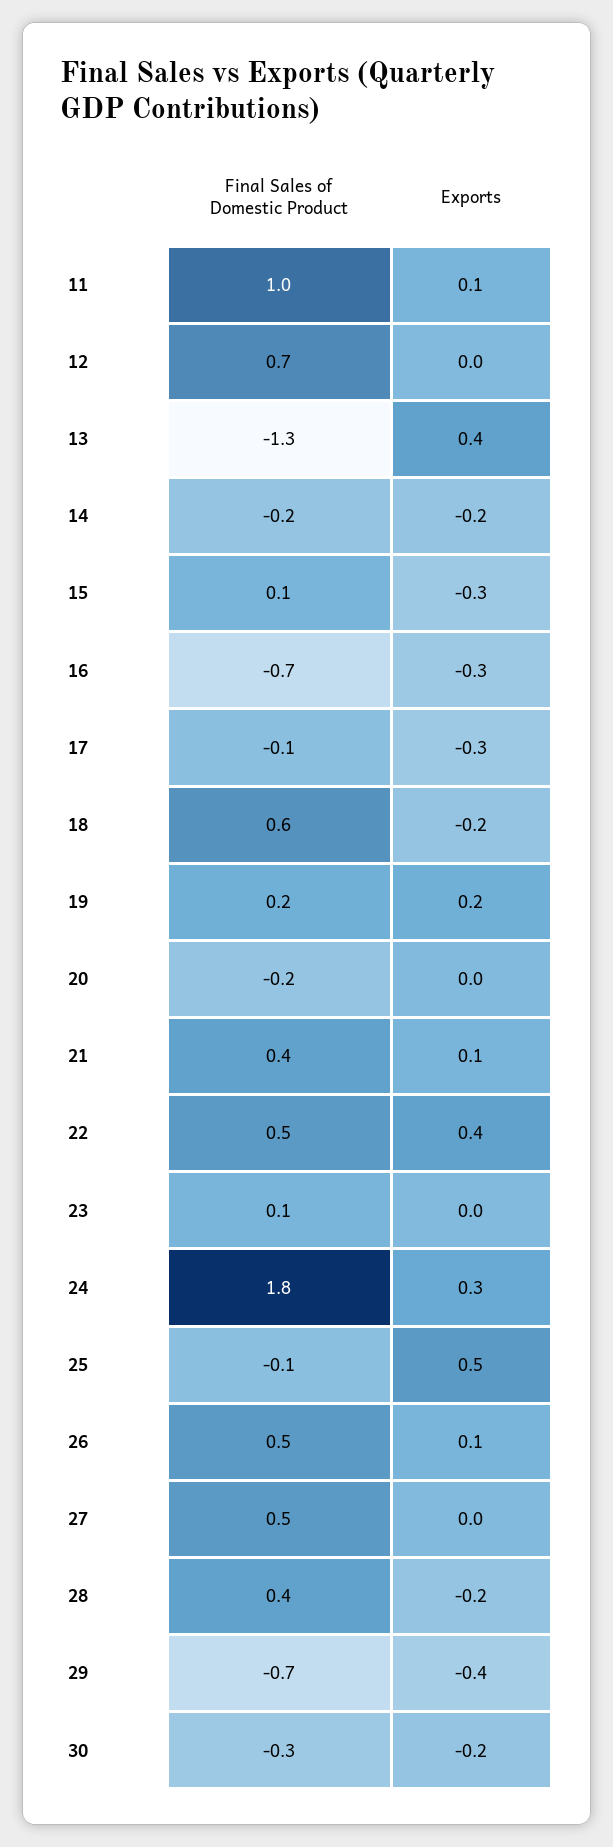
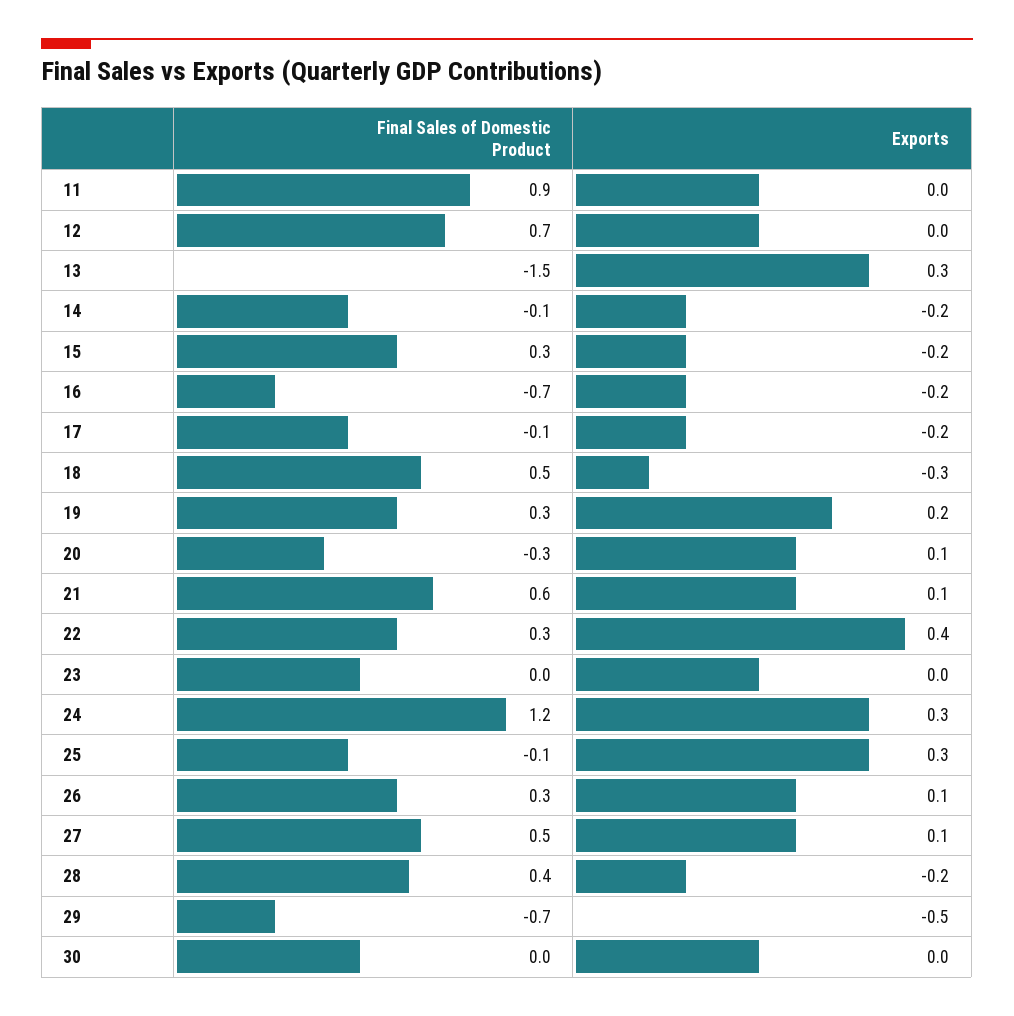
Final Sales of Domestic Product, 11: 1 -> 0.9
Exports, 11: 0.1 -> 0
Final Sales of Domestic Product, 13: -1.3 -> -1.5
Exports, 13: 0.4 -> 0.3
Final Sales of Domestic Product, 14: -0.2 -> -0.1
Final Sales of Domestic Product, 15: 0.1 -> 0.3
Exports, 15: -0.3 -> -0.2
Exports, 16: -0.3 -> -0.2
Exports, 17: -0.3 -> -0.2
Final Sales of Domestic Product, 18: 0.6 -> 0.5
Exports, 18: -0.2 -> -0.3
Final Sales of Domestic Product, 19: 0.2 -> 0.3
Final Sales of Domestic Product, 20: -0.2 -> -0.3
Exports, 20: 0 -> 0.1
Final Sales of Domestic Product, 21: 0.4 -> 0.6
Final Sales of Domestic Product, 22: 0.5 -> 0.3
Final Sales of Domestic Product, 23: 0.1 -> 0
Final Sales of Domestic Product, 24: 1.8 -> 1.2
Exports, 25: 0.5 -> 0.3
Final Sales of Domestic Product, 26: 0.5 -> 0.3
Exports, 27: 0 -> 0.1
Exports, 29: -0.4 -> -0.5
Final Sales of Domestic Product, 30: -0.3 -> 0
Exports, 30: -0.2 -> 0

